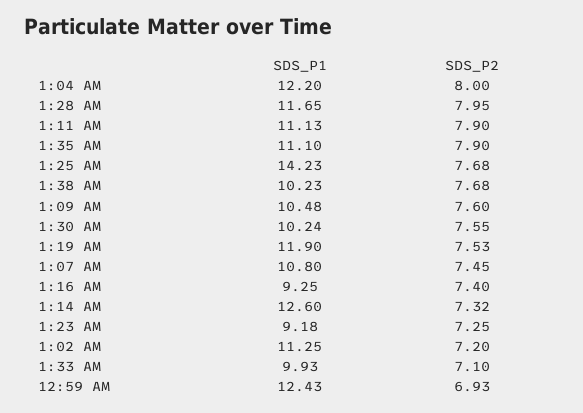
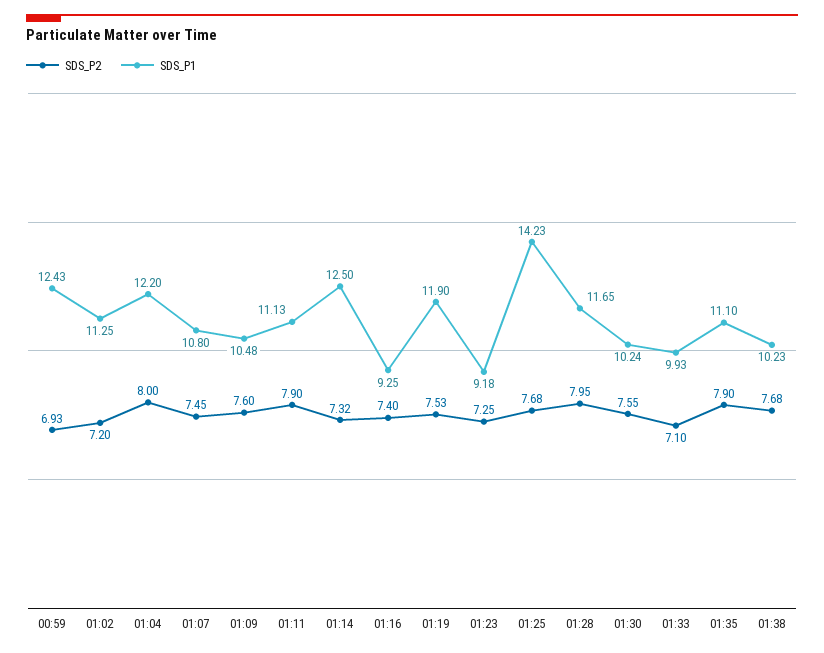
SDS_P1, 1:14 AM: 12.6 -> 12.5

